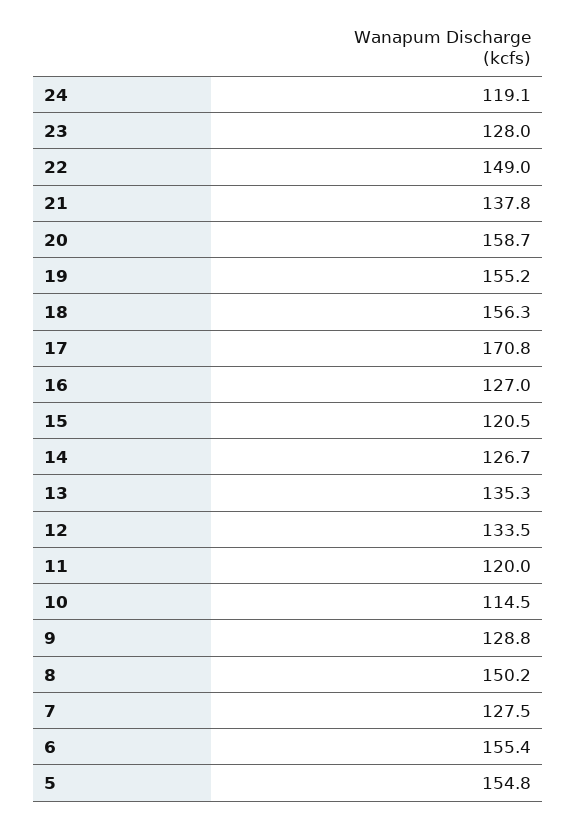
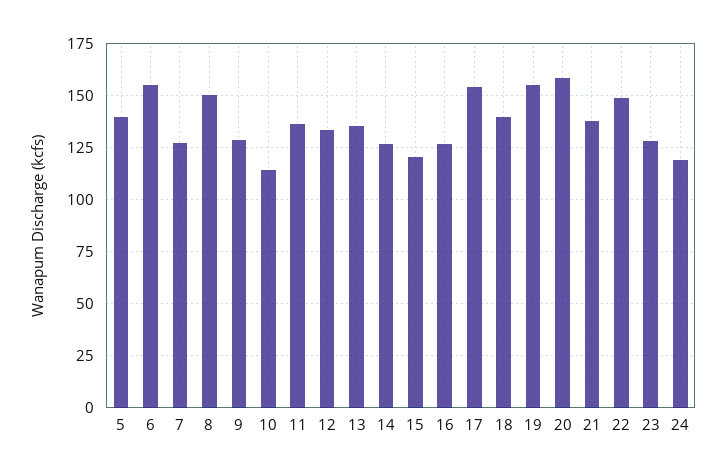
18: 156.3 -> 140
17: 170.8 -> 155
11: 120 -> 135
5: 154.8 -> 140

